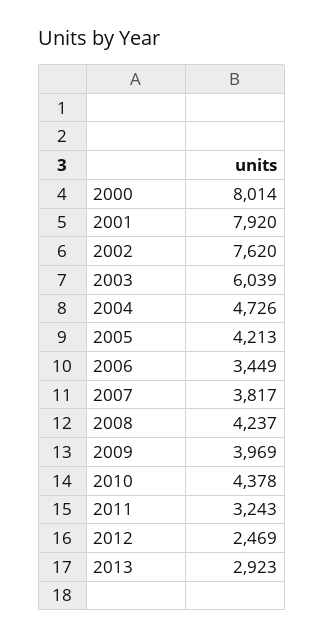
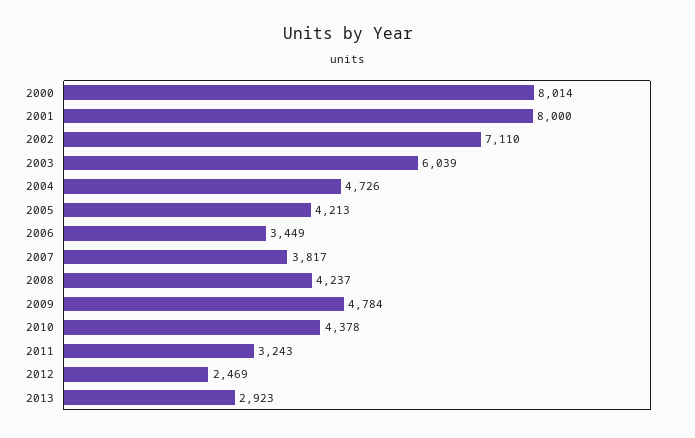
2001: 7920 -> 8000
2002: 7620 -> 7110
2009: 3969 -> 4784

